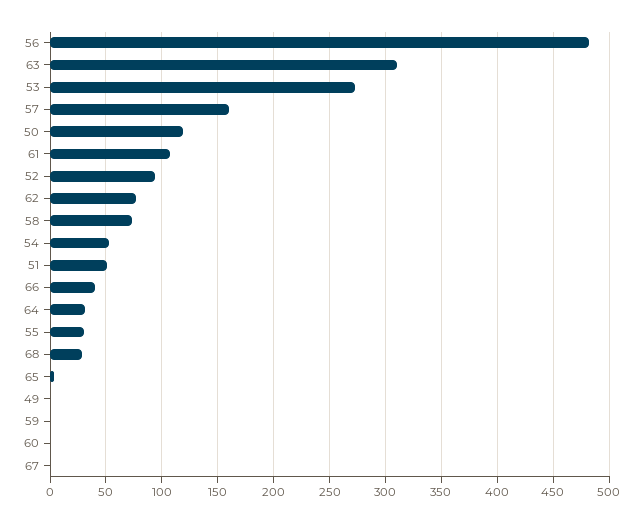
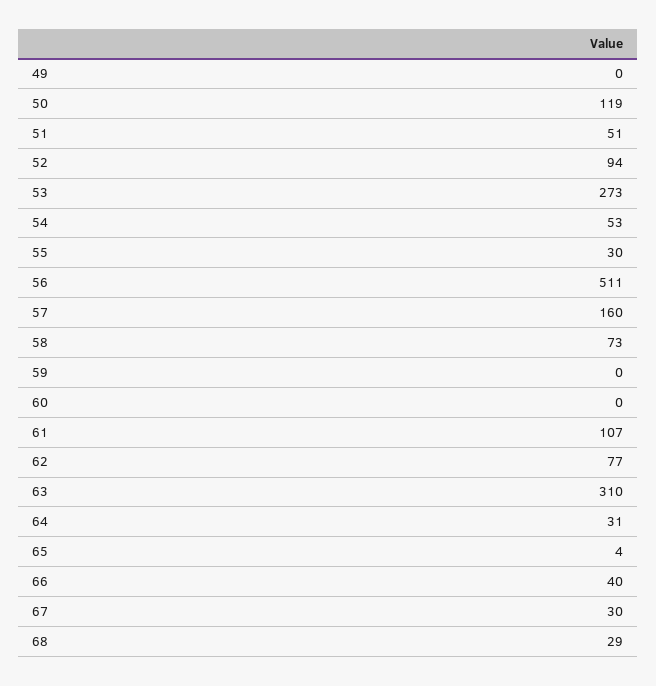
56: 480 -> 511
67: 0 -> 30

